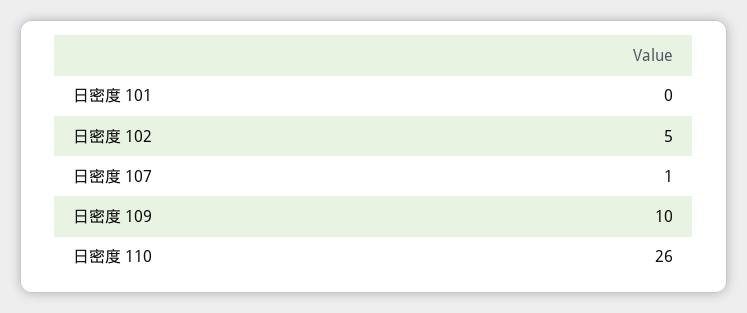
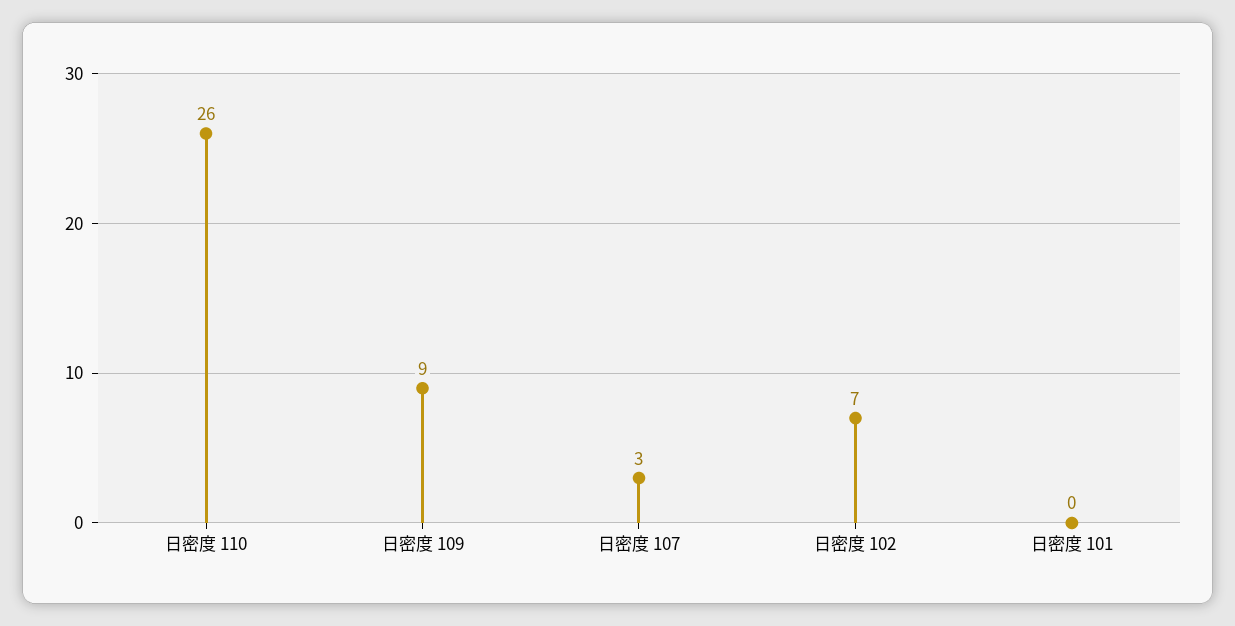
日密度 102: 5 -> 7
日密度 107: 1 -> 3
日密度 109: 10 -> 9

